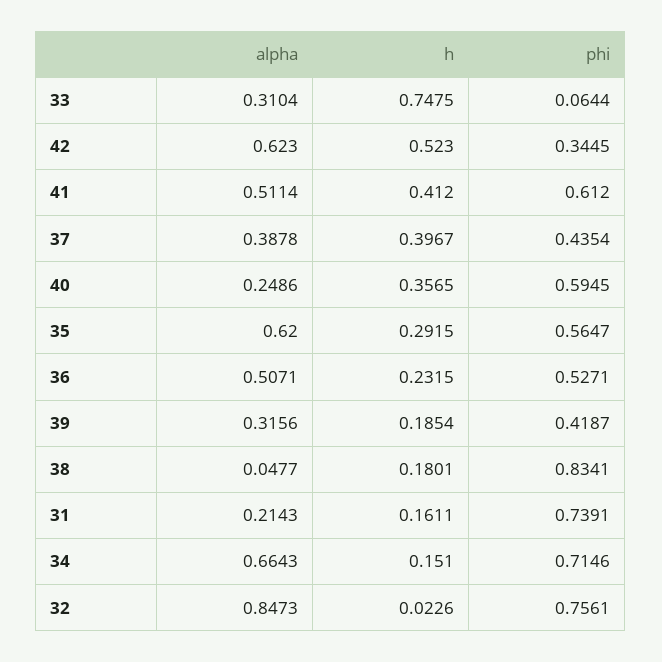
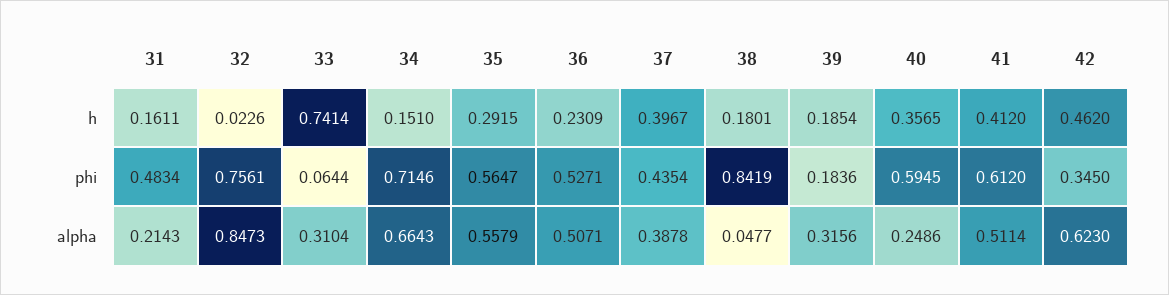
h, 33: 0.7475 -> 0.7414
h, 42: 0.523 -> 0.462
phi, 42: 0.3445 -> 0.345
alpha, 35: 0.62 -> 0.5579
h, 36: 0.2315 -> 0.2309
phi, 39: 0.4187 -> 0.1836
phi, 38: 0.8341 -> 0.8419
phi, 31: 0.7391 -> 0.4834

